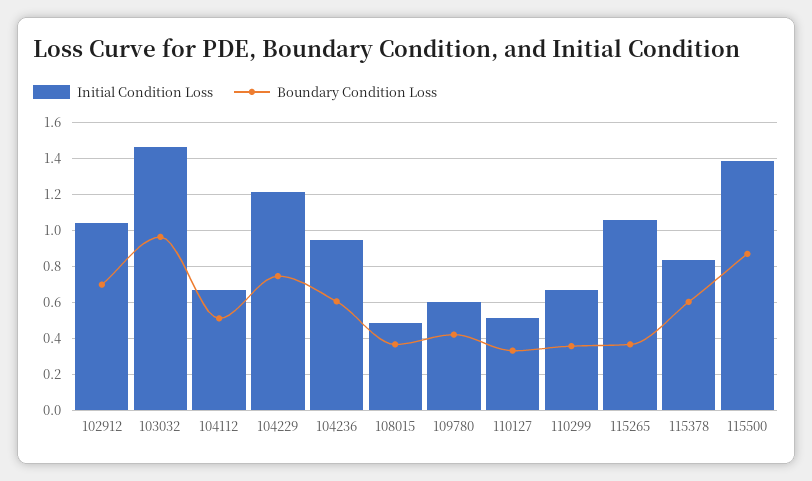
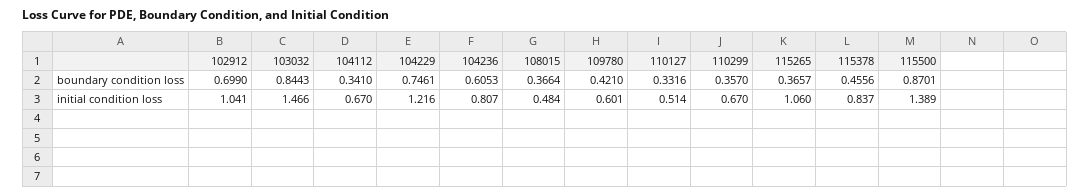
Boundary Condition Loss, 103032: 0.95 -> 0.8443
Boundary Condition Loss, 104112: 0.5 -> 0.341
Initial Condition Loss, 104236: 0.95 -> 0.807
Boundary Condition Loss, 115378: 0.6 -> 0.4556

